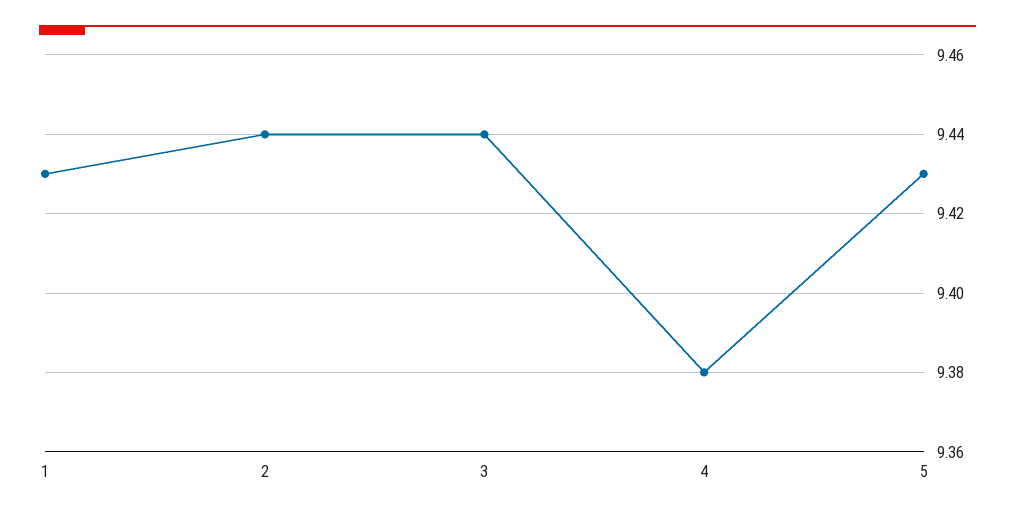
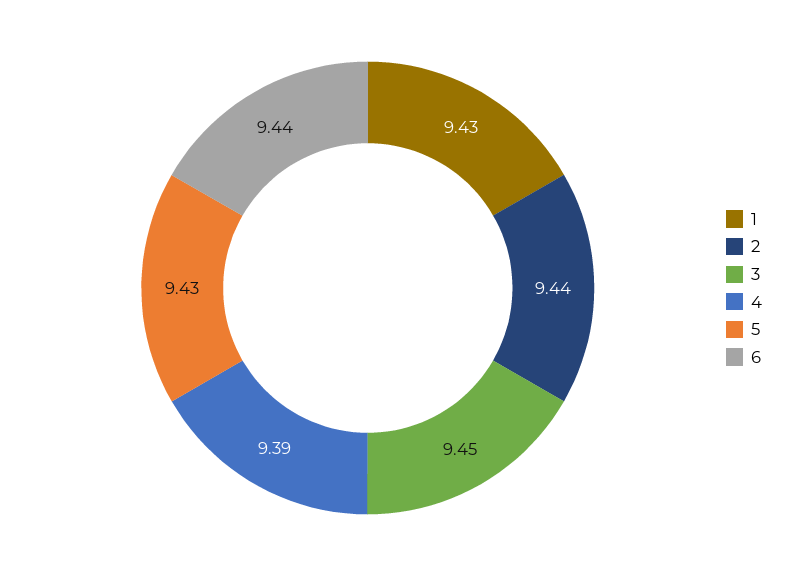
3: 9.44 -> 9.45
4: 9.38 -> 9.39
6: none -> 9.44

